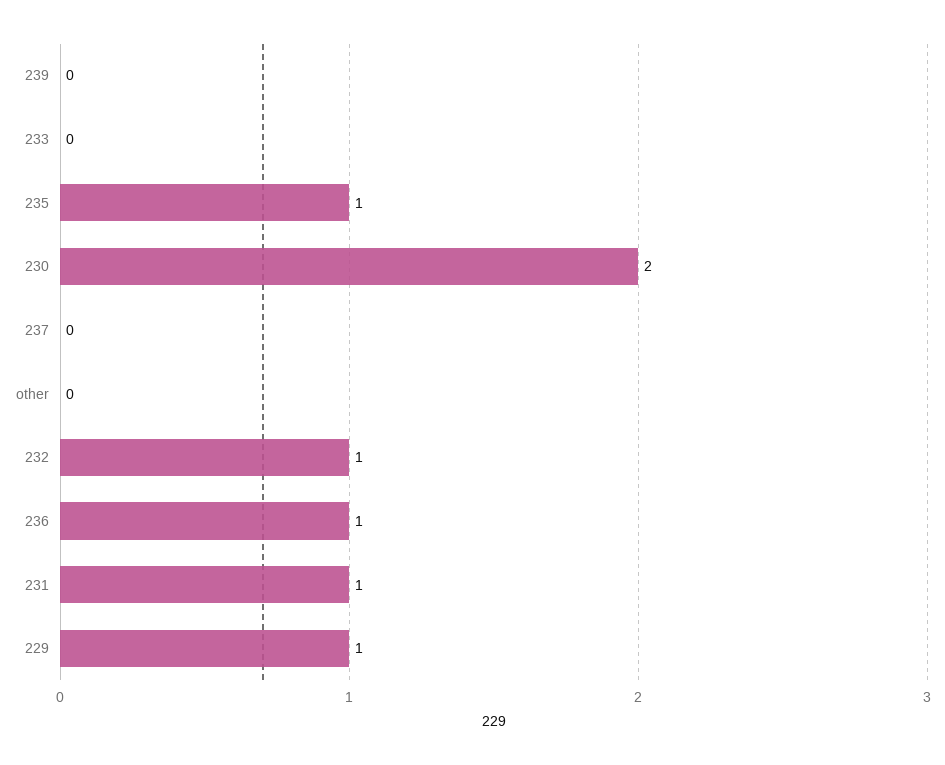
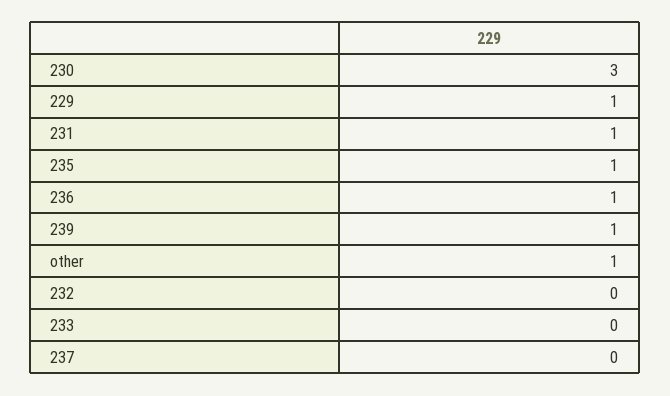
239: 0 -> 1
230: 2 -> 3
other: 0 -> 1
232: 1 -> 0

